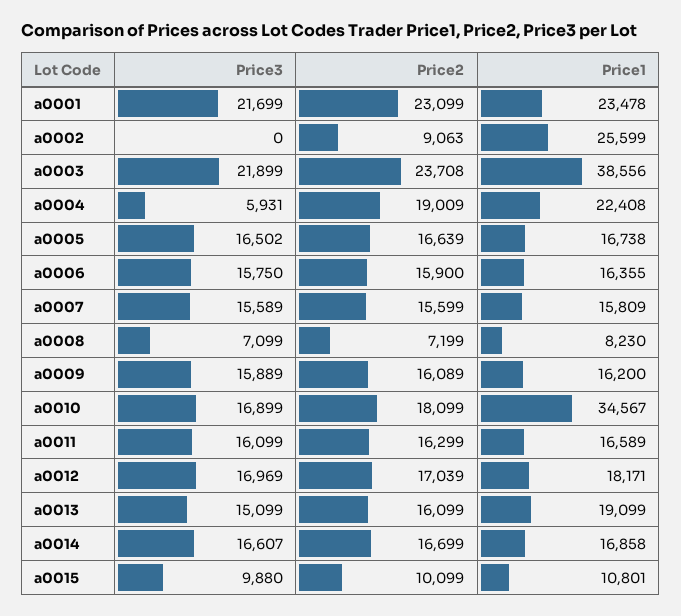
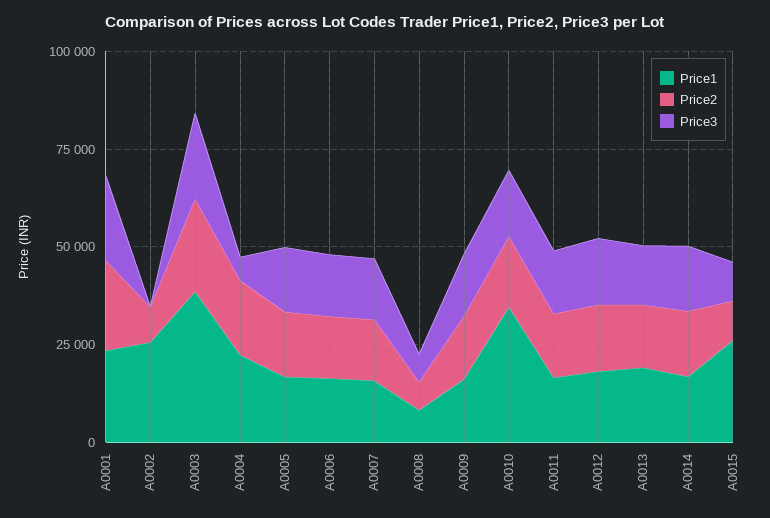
Price1, a0015: 10801 -> 25000

